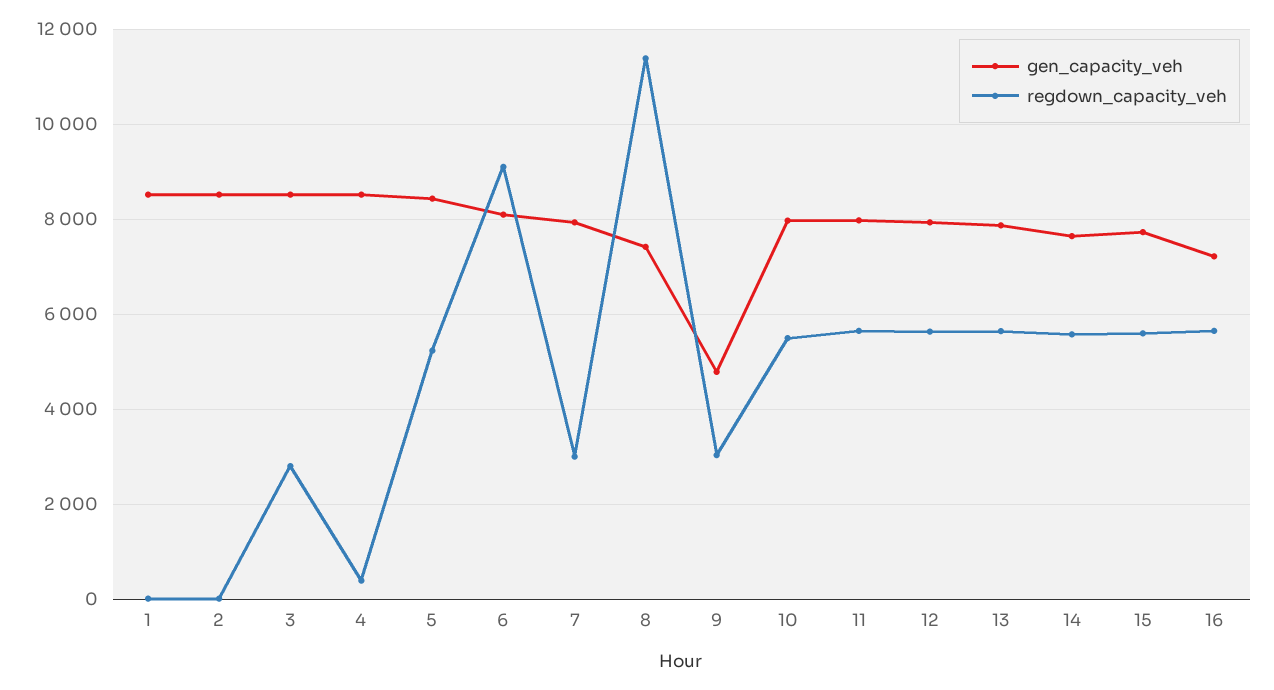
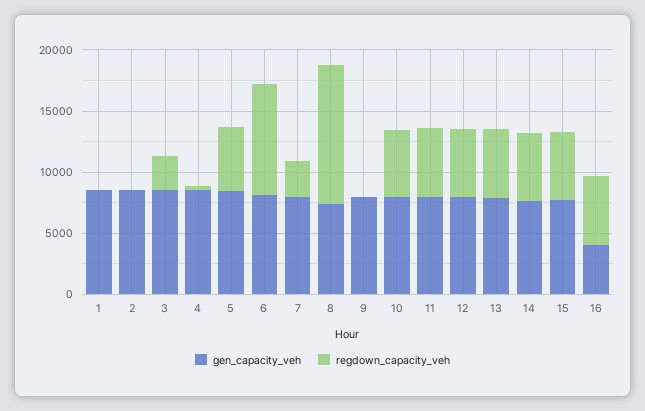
gen_capacity_veh, 9: 4800 -> 8000
regdown_capacity_veh, 9: 3000 -> 0
gen_capacity_veh, 16: 7200 -> 4000

